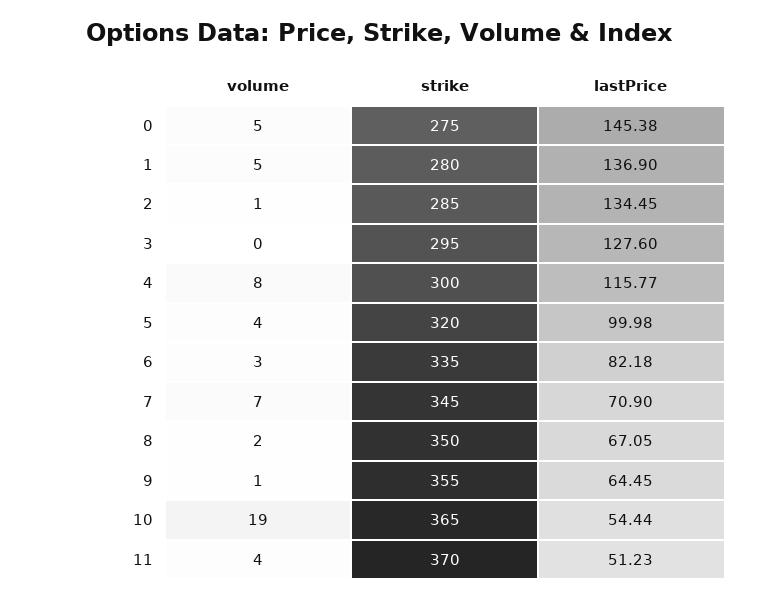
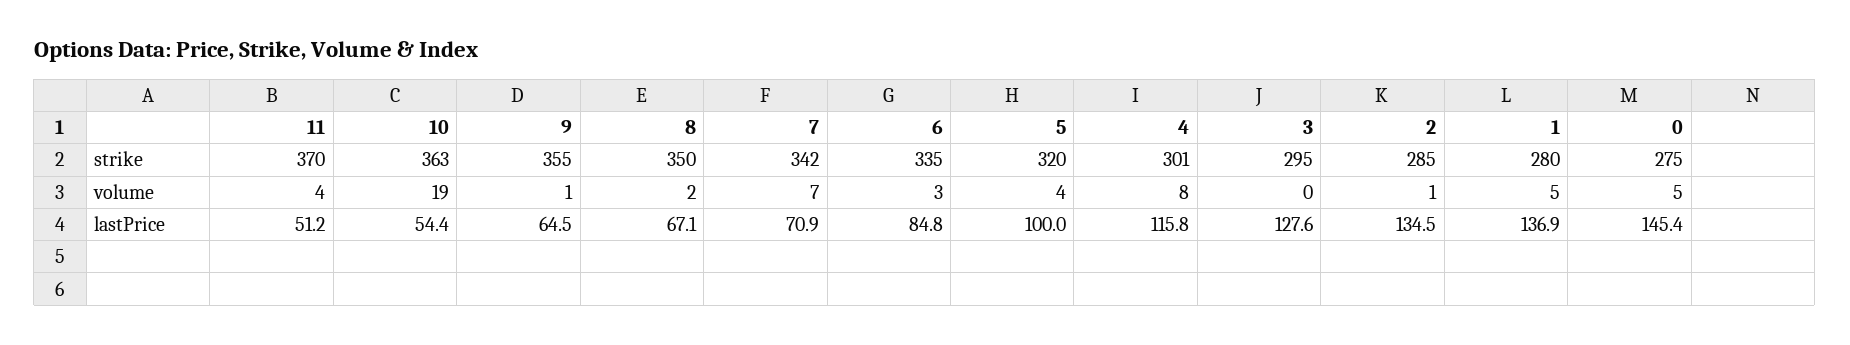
strike, 4: 300 -> 301
lastPrice, 6: 82.18 -> 84.8
strike, 7: 345 -> 342
strike, 10: 365 -> 363

